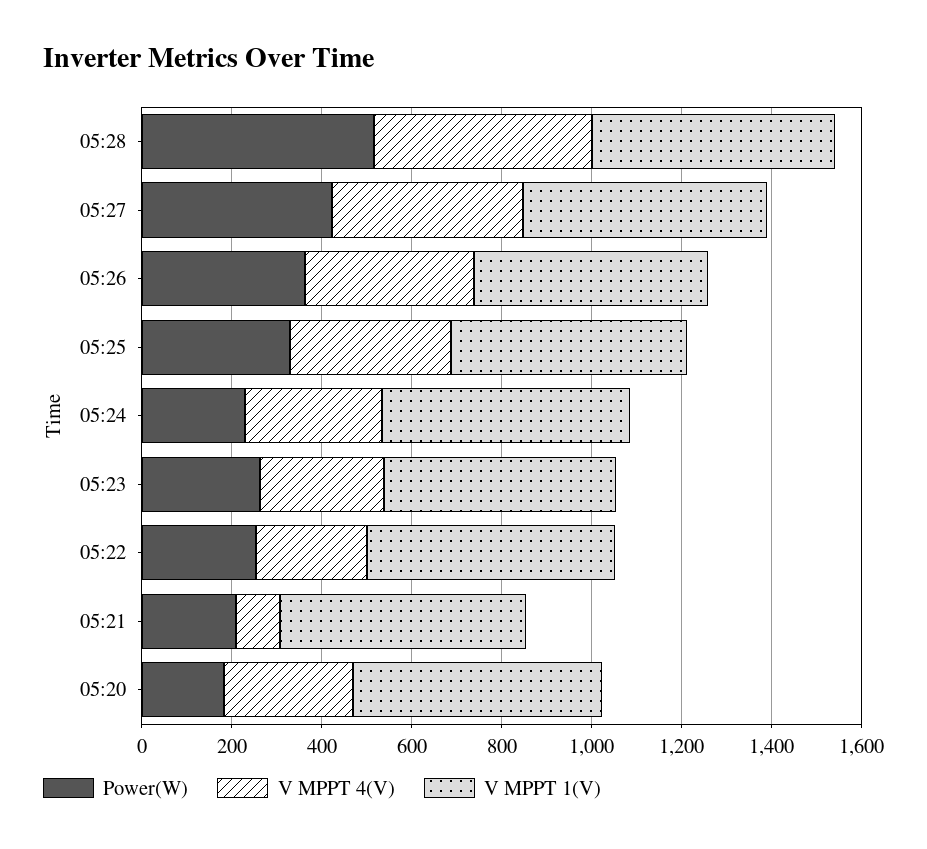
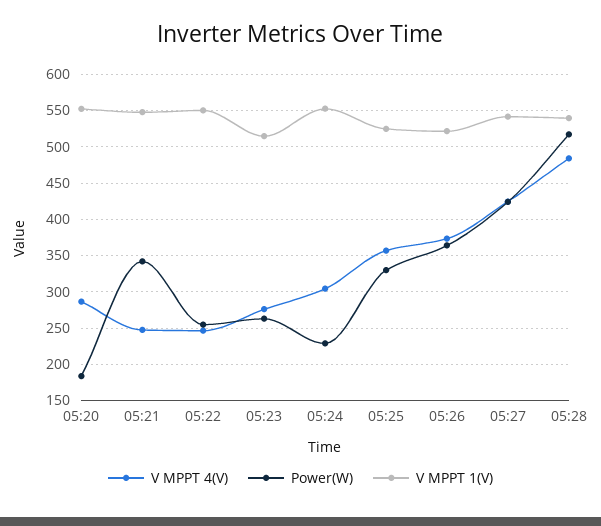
Power(W), 05:21: 200 -> 340
V MPPT 4(V), 05:21: 100 -> 250

